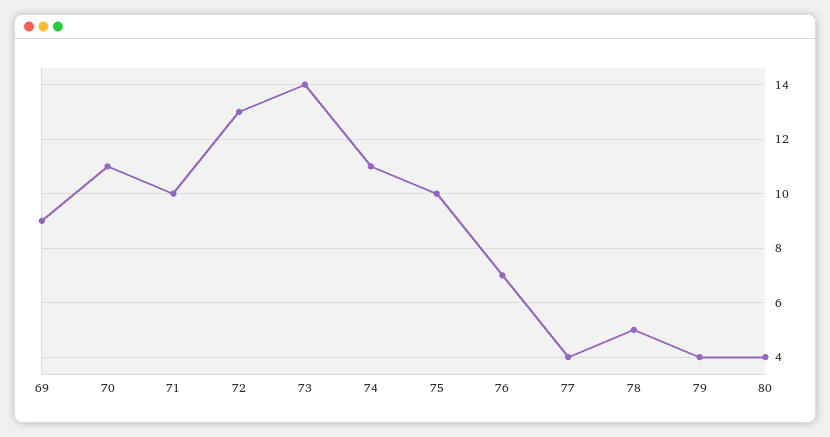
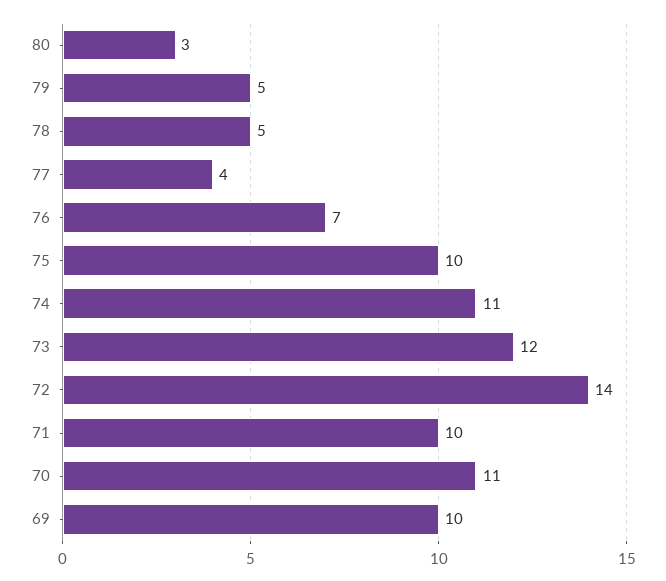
69: 9 -> 10
72: 13 -> 14
73: 14 -> 12
79: 4 -> 5
80: 4 -> 3

